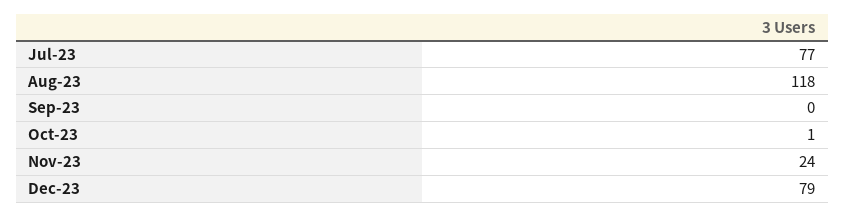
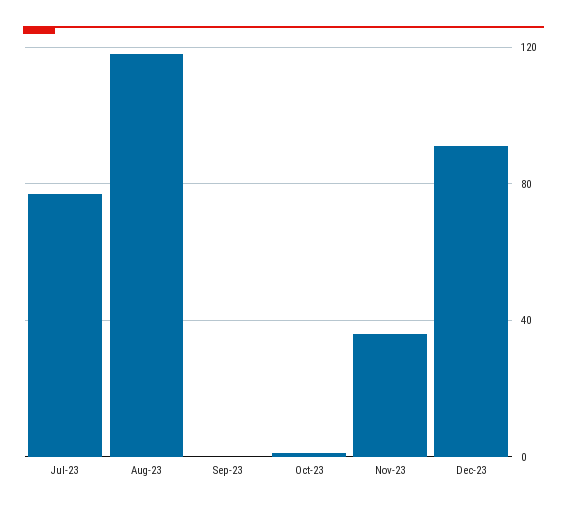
Nov-23: 24 -> 35
Dec-23: 79 -> 90

